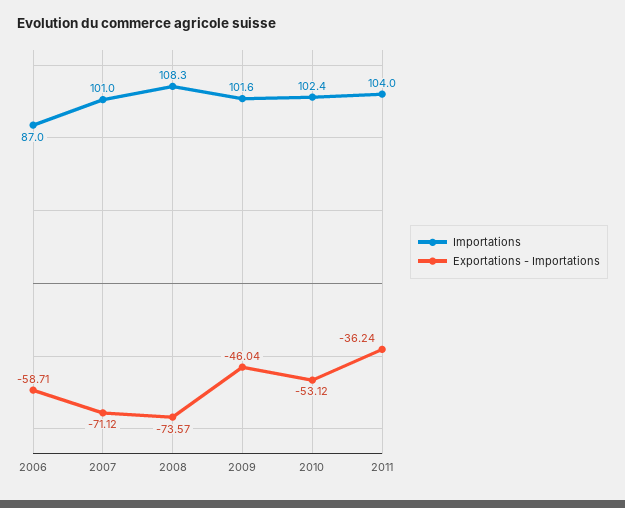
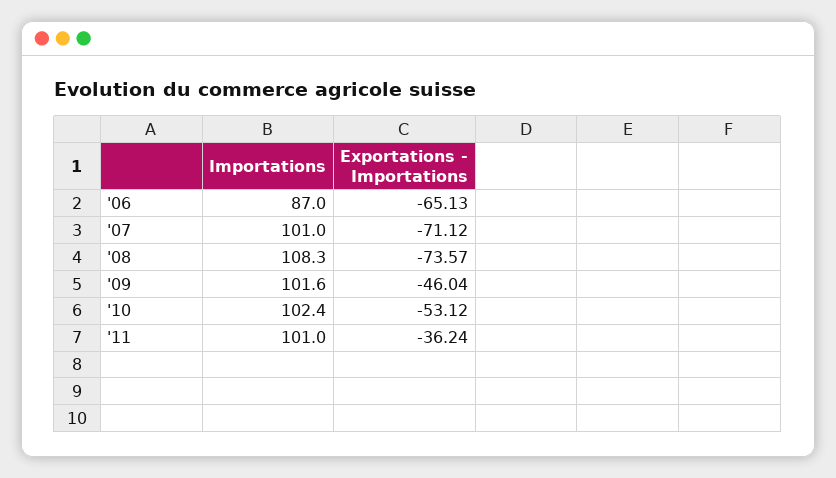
Exportations - Importations, 2006: -58.71 -> -65.13
Importations, 2011: 104 -> 101

